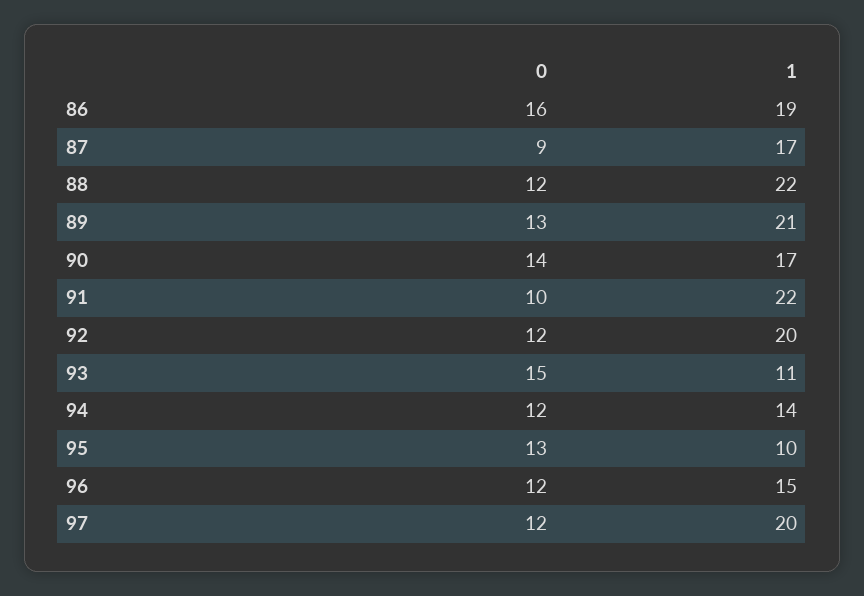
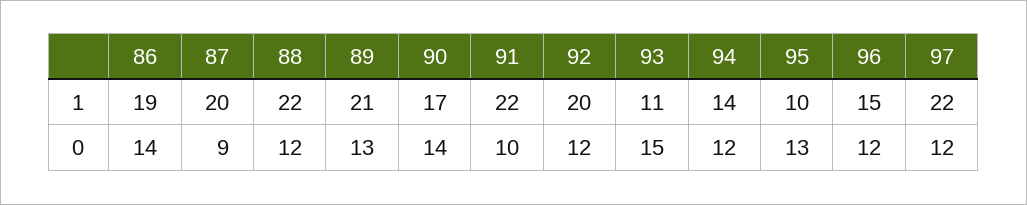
0, 86: 16 -> 14
1, 87: 17 -> 20
1, 97: 20 -> 22

